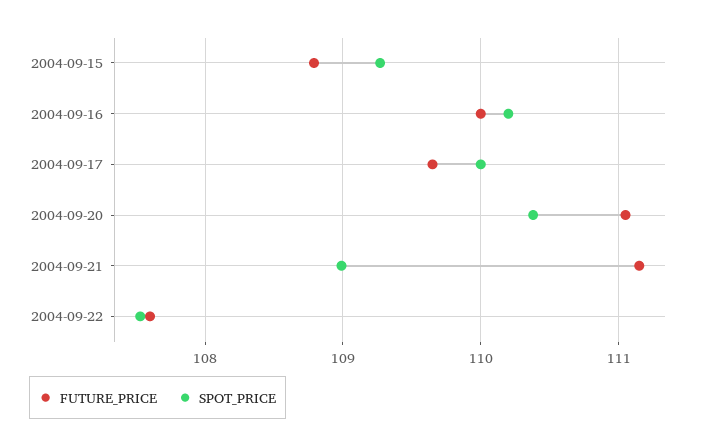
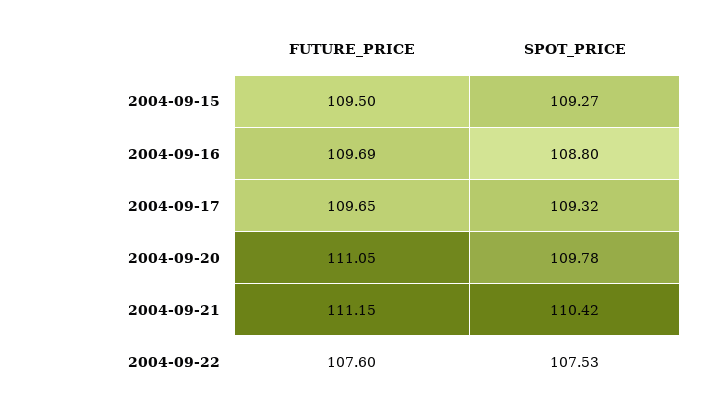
FUTURE_PRICE, 2004-09-15: 108.8 -> 109.5
FUTURE_PRICE, 2004-09-16: 110 -> 109.69
SPOT_PRICE, 2004-09-16: 110.2 -> 108.8
SPOT_PRICE, 2004-09-17: 110 -> 109.32
SPOT_PRICE, 2004-09-20: 110.4 -> 109.78
SPOT_PRICE, 2004-09-21: 109 -> 110.42

